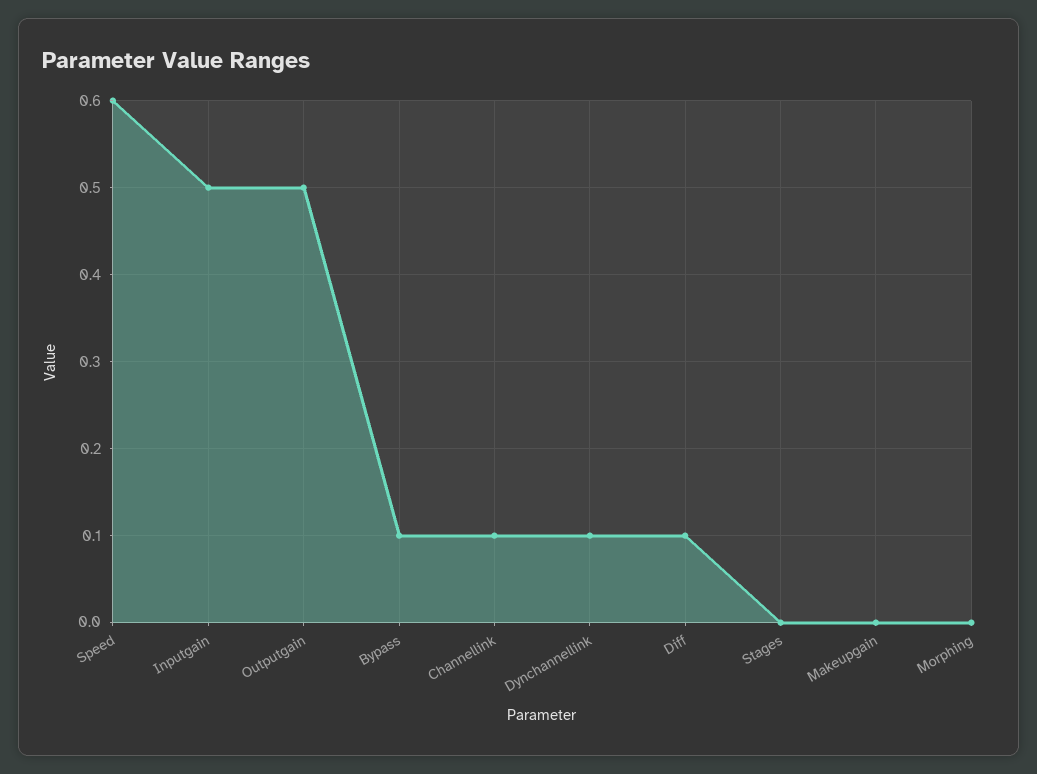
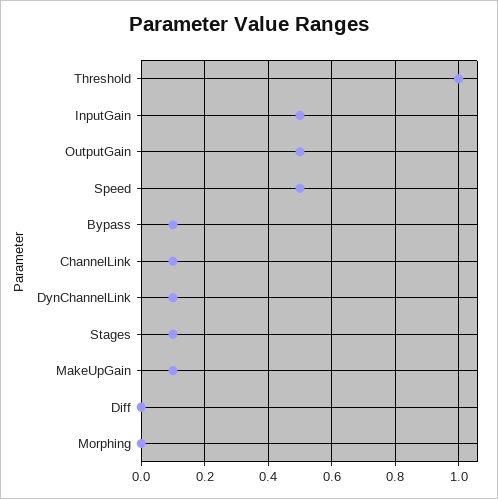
Speed: 0.6 -> 0.5
Diff: 0.1 -> 0
Stages: 0 -> 0.1
Makeupgain: 0 -> 0.1
Threshold: none -> 1

